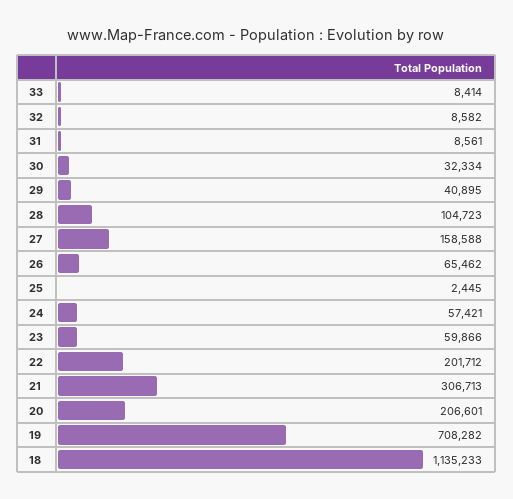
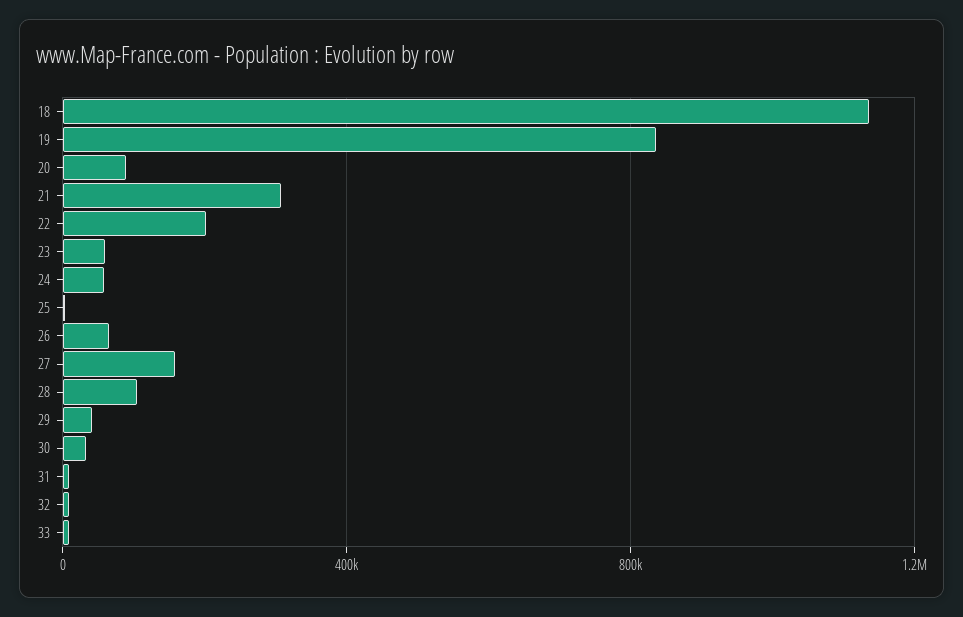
20: 206601 -> 100000
19: 708282 -> 850000

